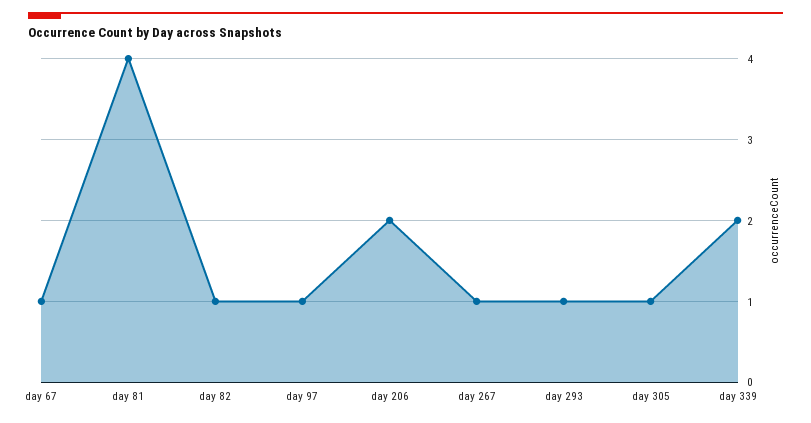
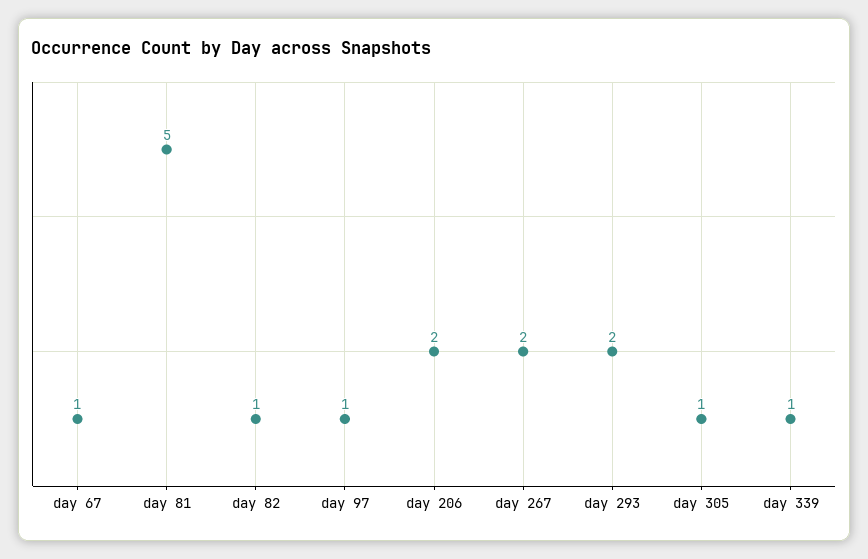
day 81: 4 -> 5
day 267: 1 -> 2
day 293: 1 -> 2
day 339: 2 -> 1

